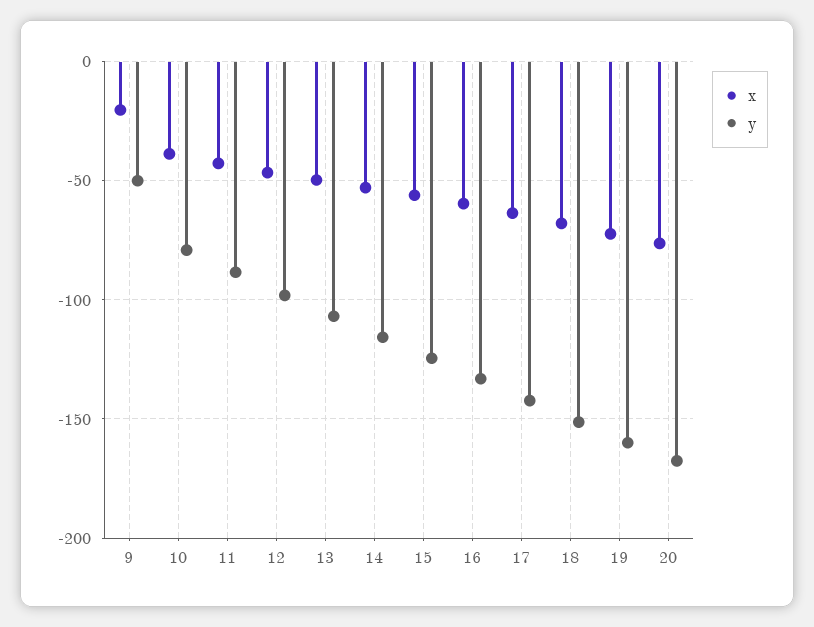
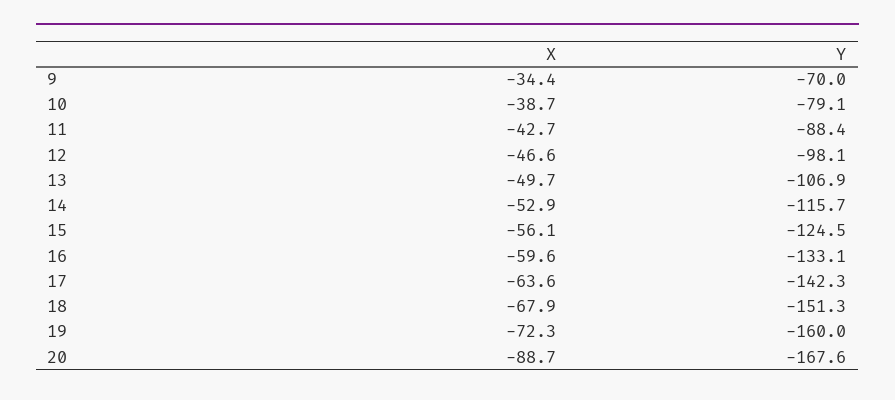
x, 9: -20 -> -34.4
y, 9: -50 -> -70
x, 20: -75 -> -88.7

